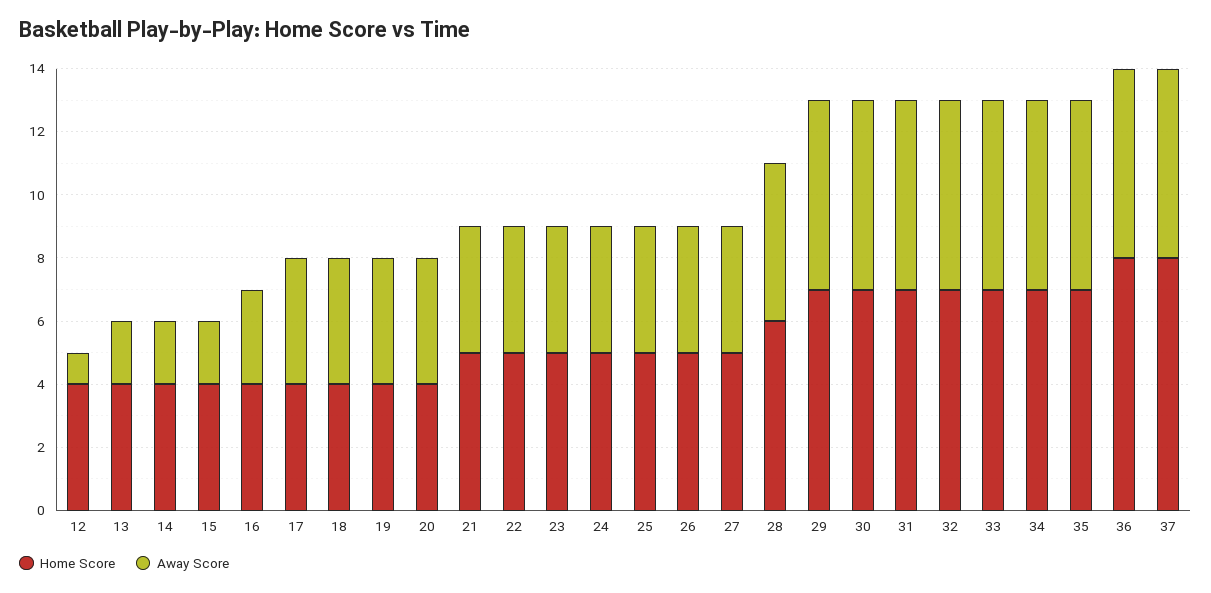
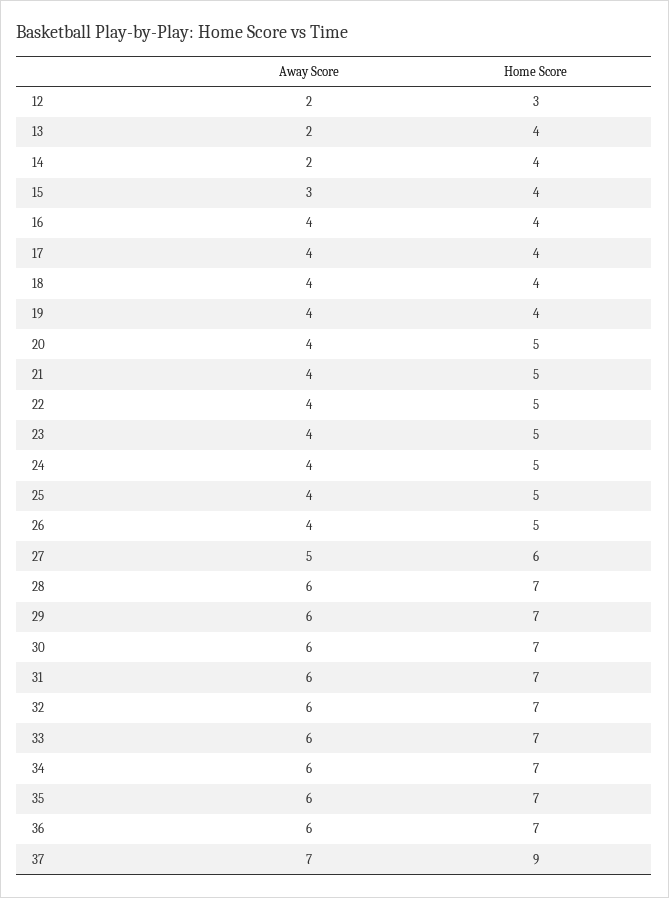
Home Score, 12: 4 -> 3
Away Score, 12: 1 -> 2
Away Score, 15: 2 -> 3
Away Score, 16: 3 -> 4
Home Score, 20: 4 -> 5
Home Score, 27: 5 -> 6
Away Score, 27: 4 -> 5
Home Score, 28: 6 -> 7
Away Score, 28: 5 -> 6
Home Score, 36: 8 -> 7
Home Score, 37: 8 -> 9
Away Score, 37: 6 -> 7

